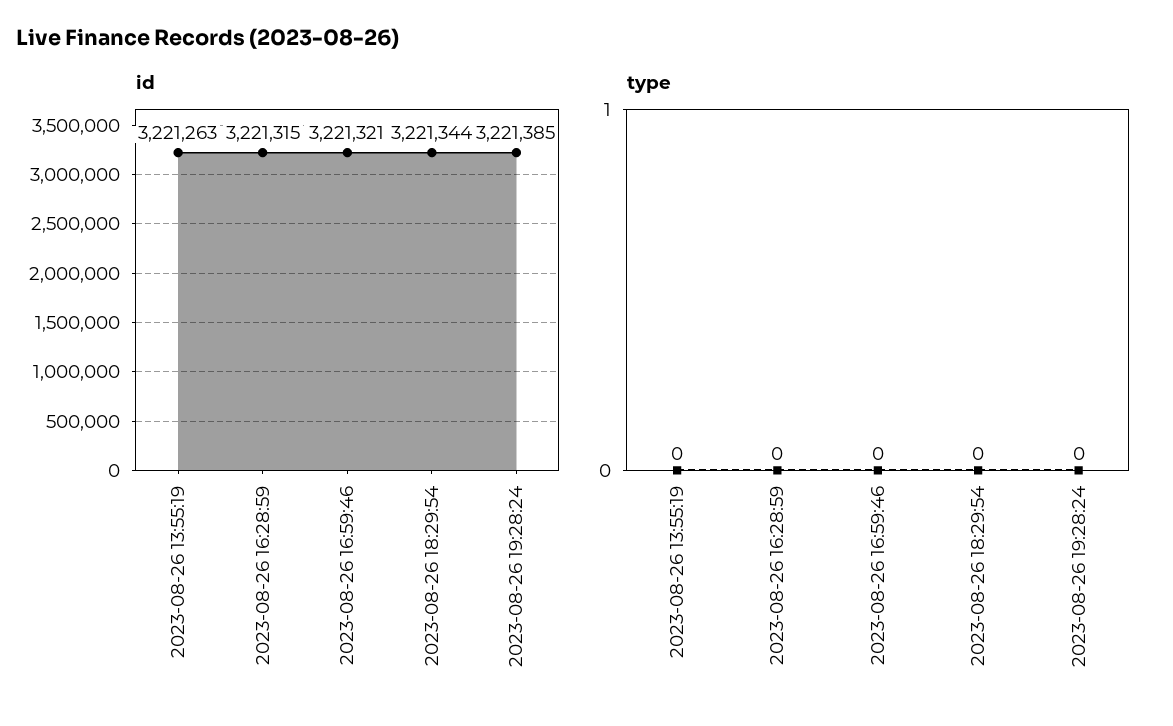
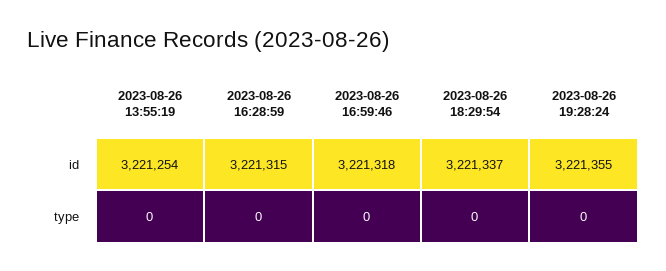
id, 2023-08-26 13:55:19: 3221263 -> 3221254
id, 2023-08-26 16:59:46: 3221321 -> 3221318
id, 2023-08-26 18:29:54: 3221344 -> 3221337
id, 2023-08-26 19:28:24: 3221385 -> 3221355

